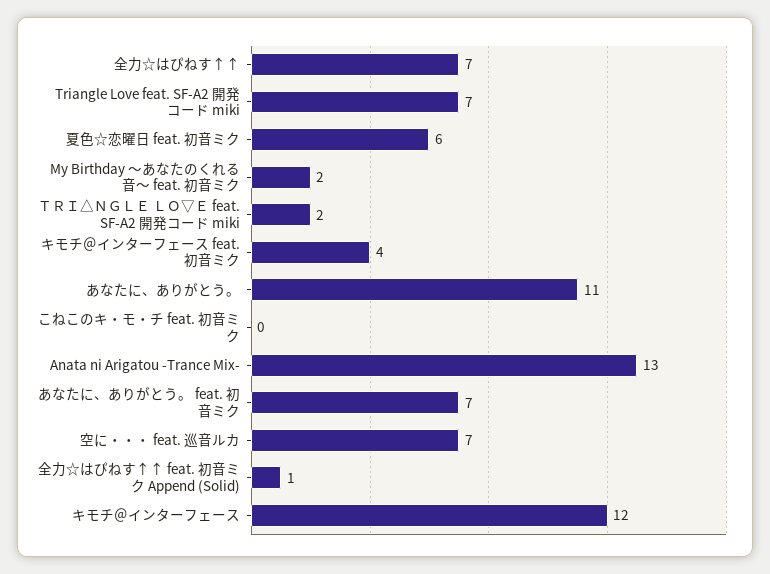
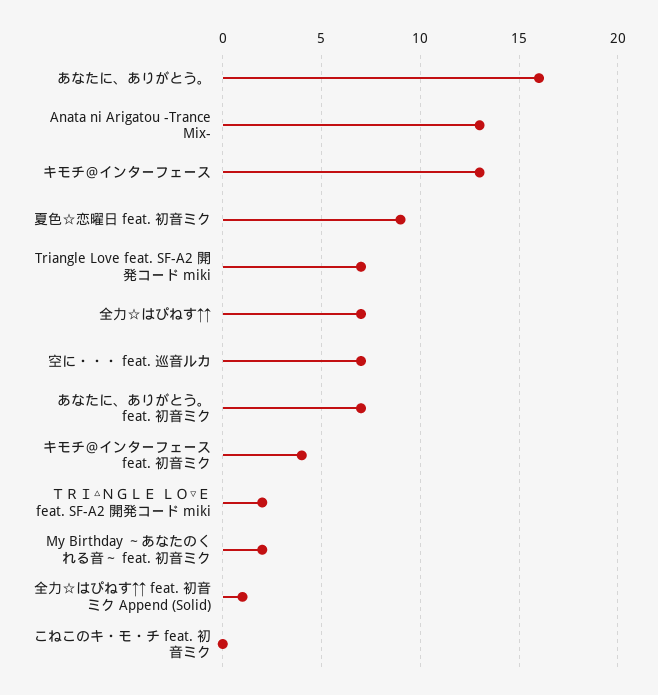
夏色☆恋曜日 feat. 初音ミク: 6 -> 9
あなたに、ありがとう。: 11 -> 16
キモチ＠インターフェース: 12 -> 13

